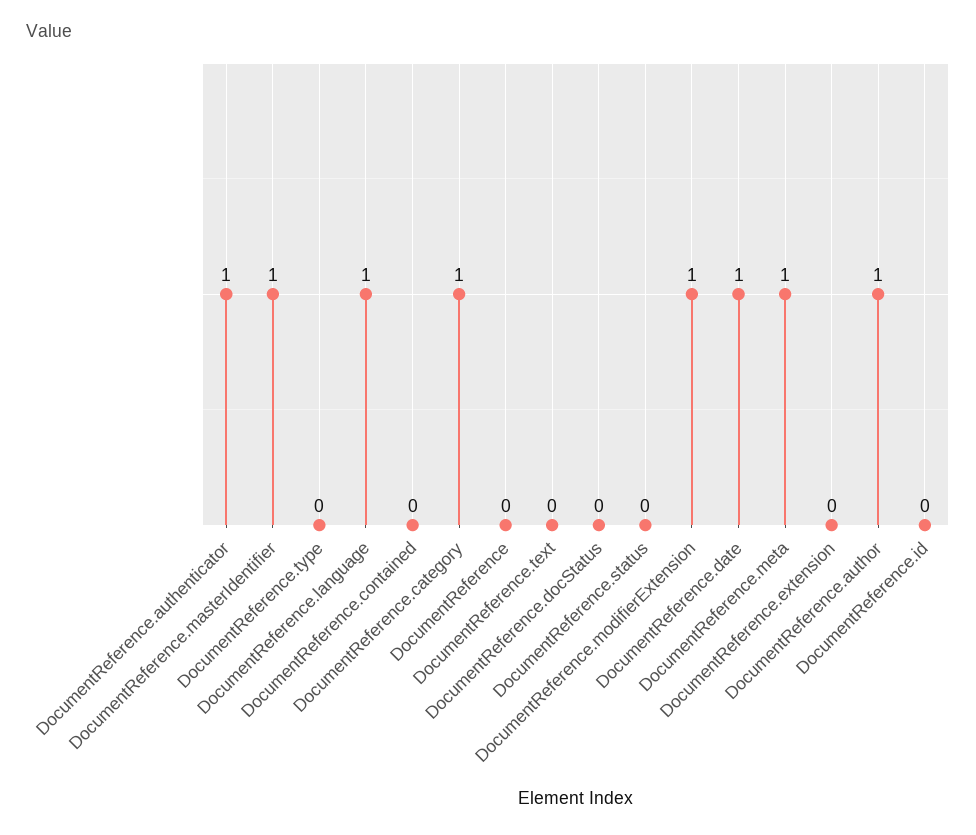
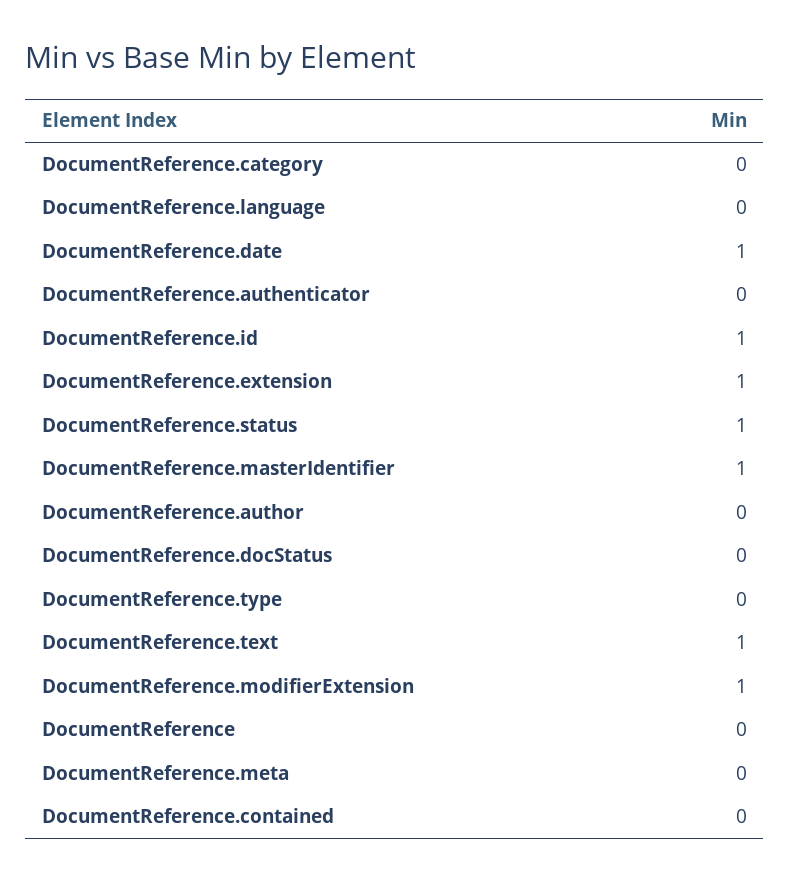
DocumentReference.authenticator: 1 -> 0
DocumentReference.language: 1 -> 0
DocumentReference.category: 1 -> 0
DocumentReference.text: 0 -> 1
DocumentReference.status: 0 -> 1
DocumentReference.meta: 1 -> 0
DocumentReference.extension: 0 -> 1
DocumentReference.author: 1 -> 0
DocumentReference.id: 0 -> 1

